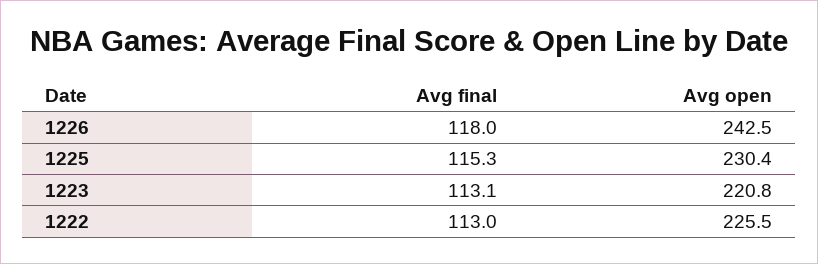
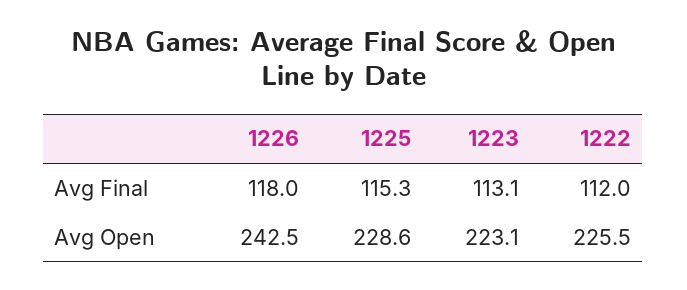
Avg open, 1225: 230.4 -> 228.6
Avg open, 1223: 220.8 -> 223.1
Avg final, 1222: 113 -> 112

